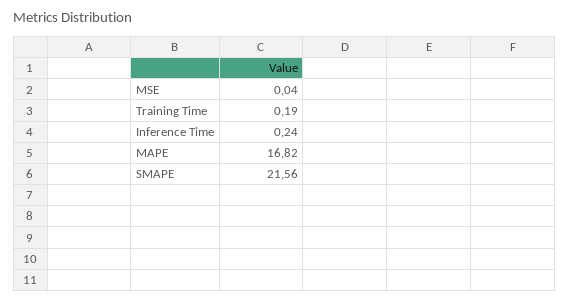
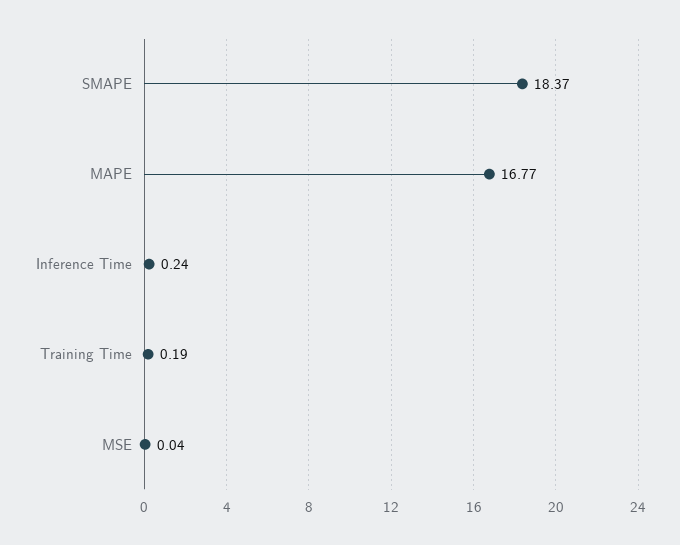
MAPE: 16.82 -> 16.77
SMAPE: 21.56 -> 18.37

